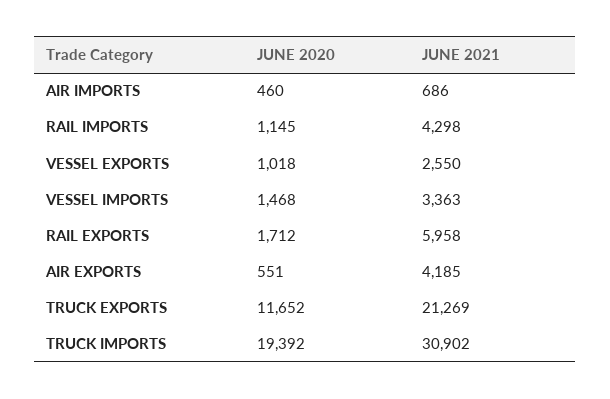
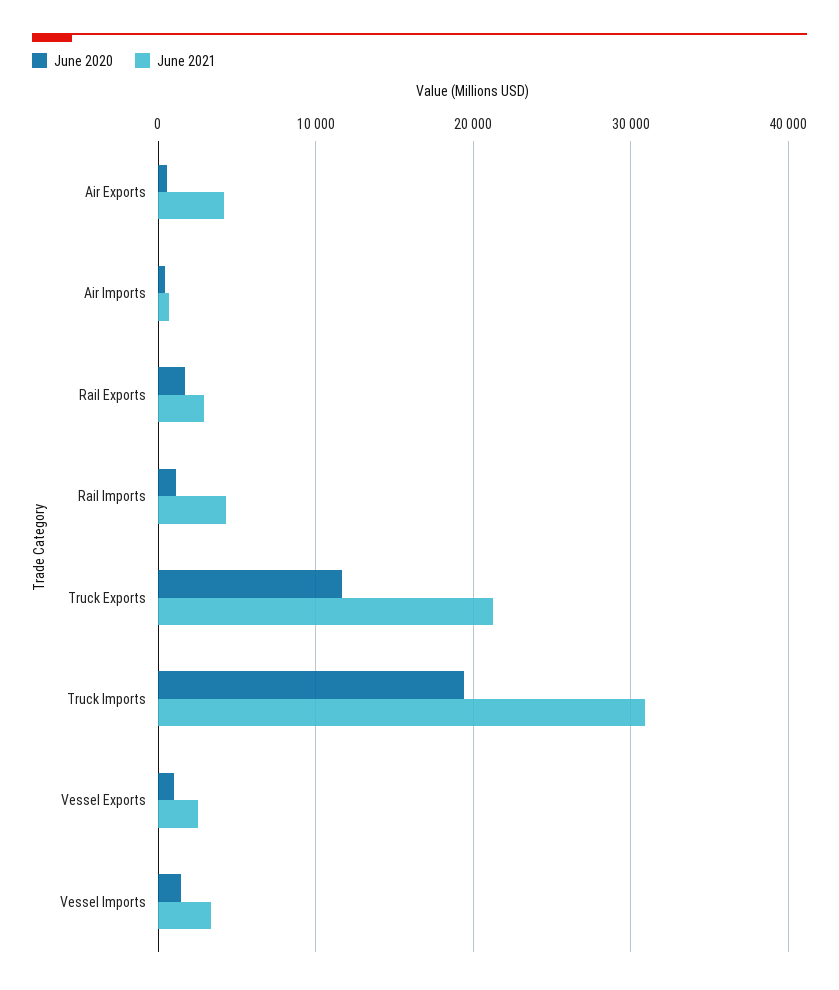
JUNE 2021, RAIL EXPORTS: 5958 -> 3000

